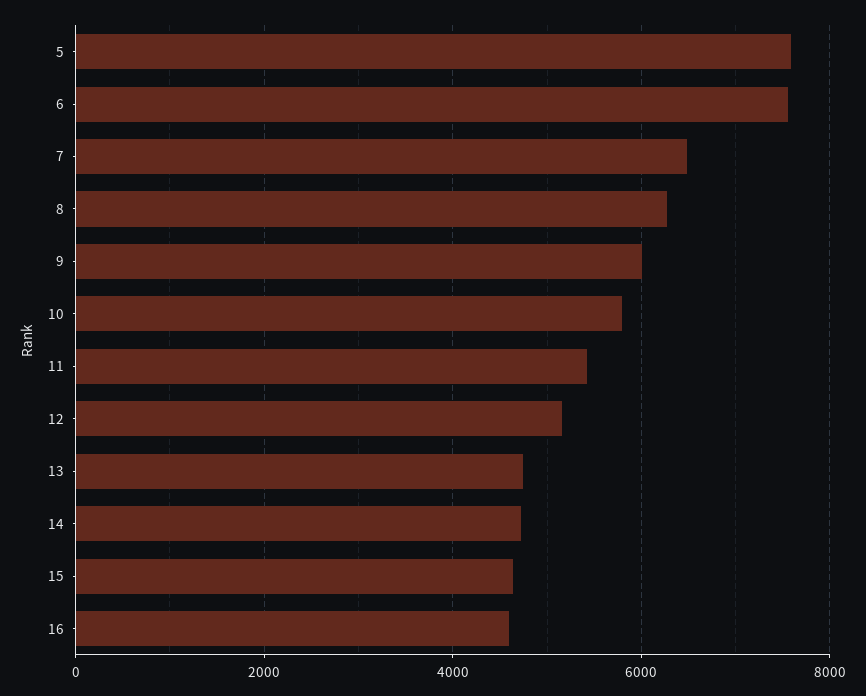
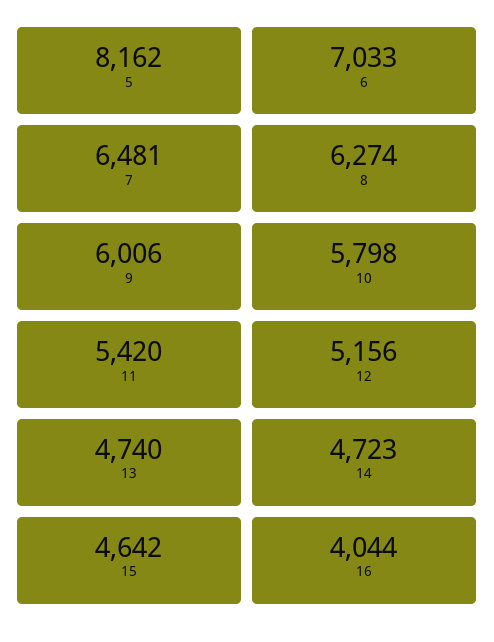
5: 7600 -> 8162
6: 7600 -> 7033
16: 4600 -> 4044

